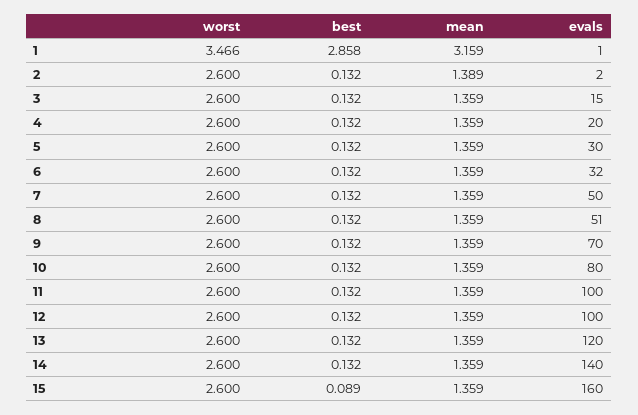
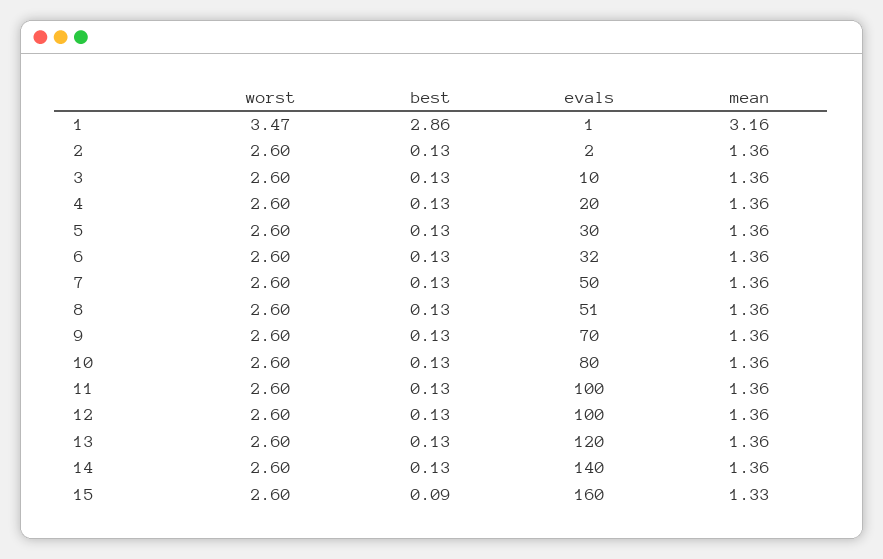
mean, 2: 1.389 -> 1.36
evals, 3: 15 -> 10
mean, 15: 1.359 -> 1.33

